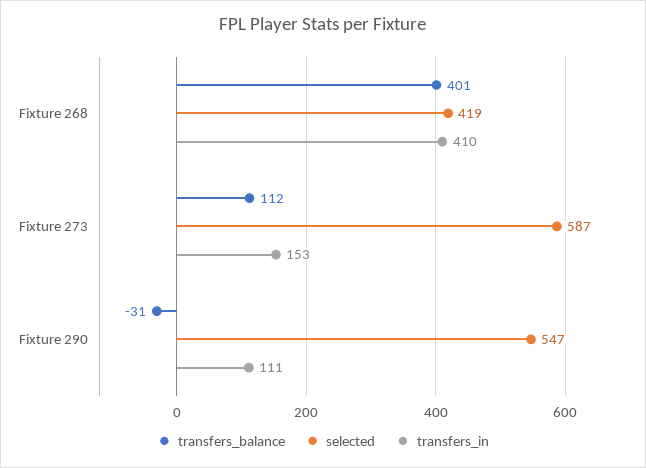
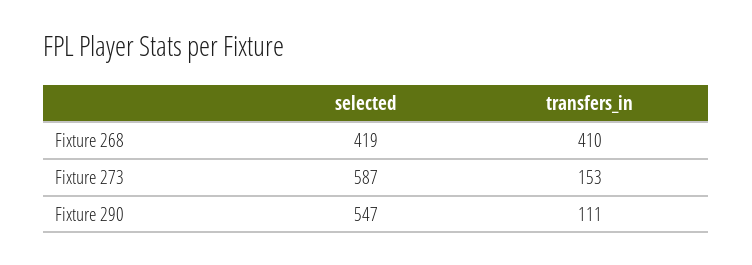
transfers_balance, Fixture 268: 401 -> none
transfers_balance, Fixture 273: 112 -> none
transfers_balance, Fixture 290: -31 -> none

